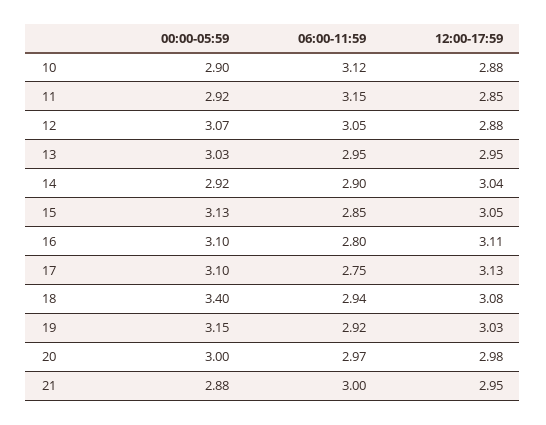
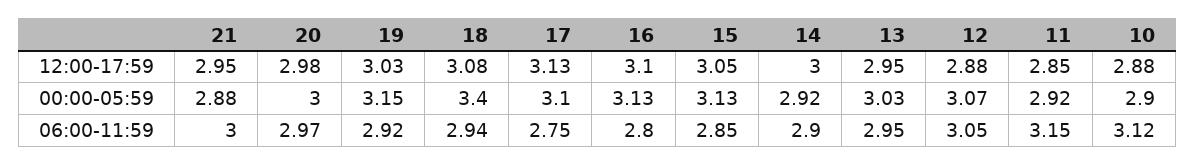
12:00-17:59, 14: 3.04 -> 3
00:00-05:59, 16: 3.1 -> 3.13
12:00-17:59, 16: 3.11 -> 3.1

